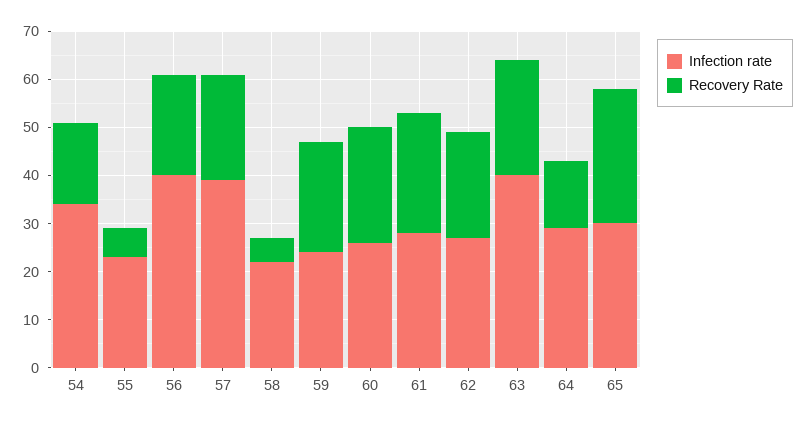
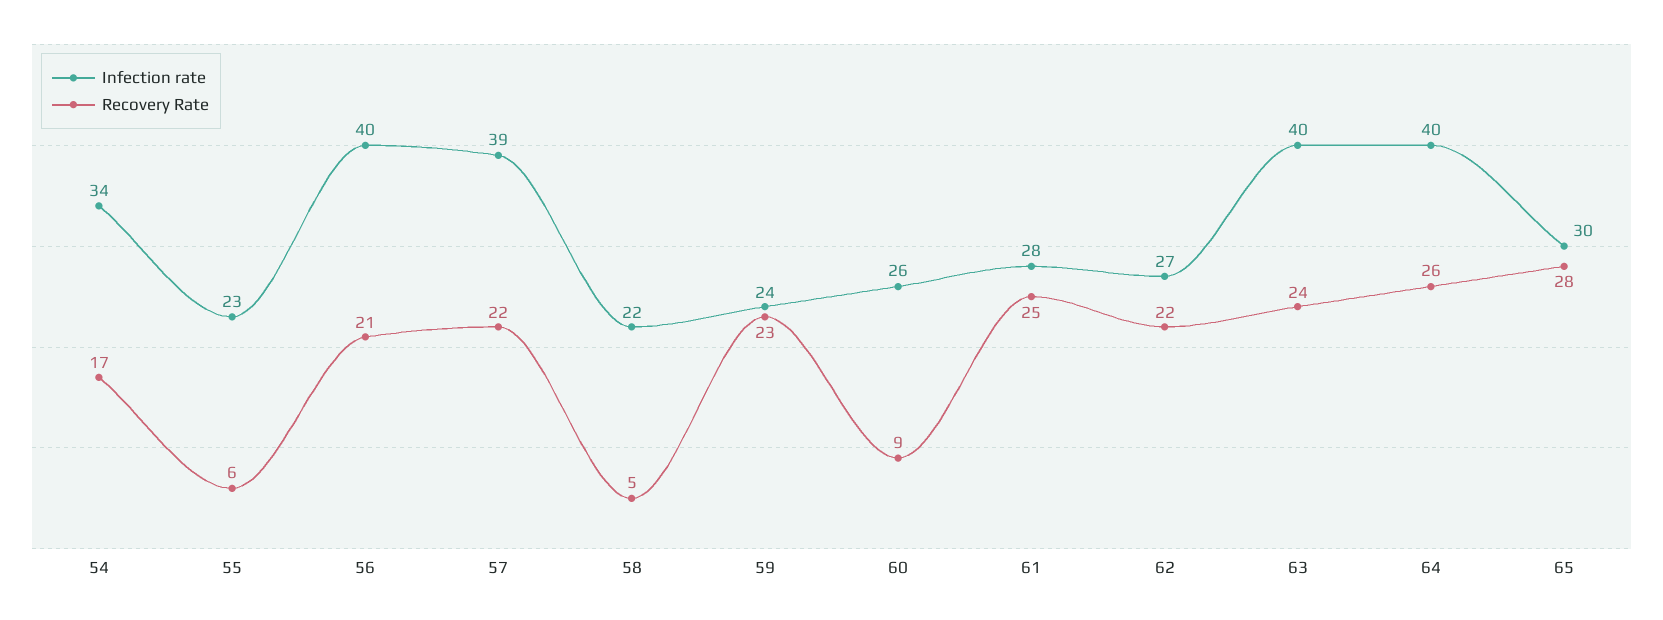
Recovery Rate, 60: 25 -> 9
Infection rate, 64: 30 -> 40
Recovery Rate, 64: 15 -> 26

